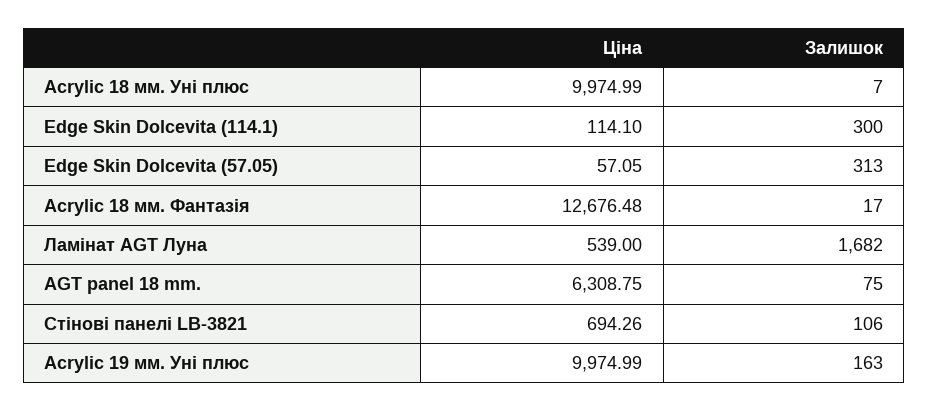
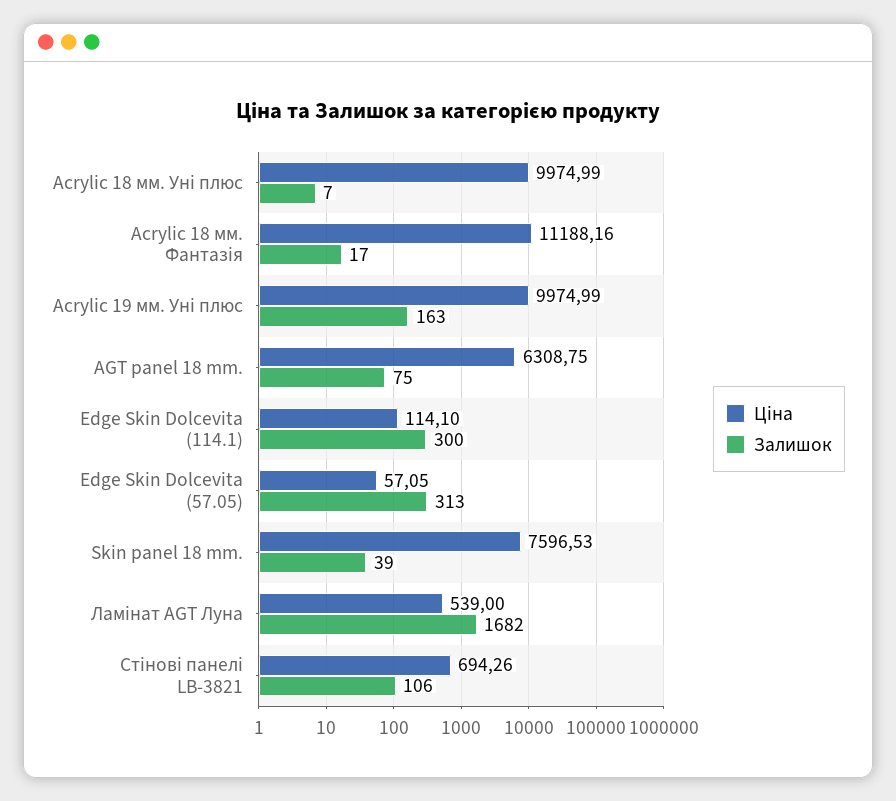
Ціна, Acrylic 18 мм. Фантазія: 12676.48 -> 11188.16
Ціна, Skin panel 18 mm.: none -> 7596.53
Залишок, Skin panel 18 mm.: none -> 39

